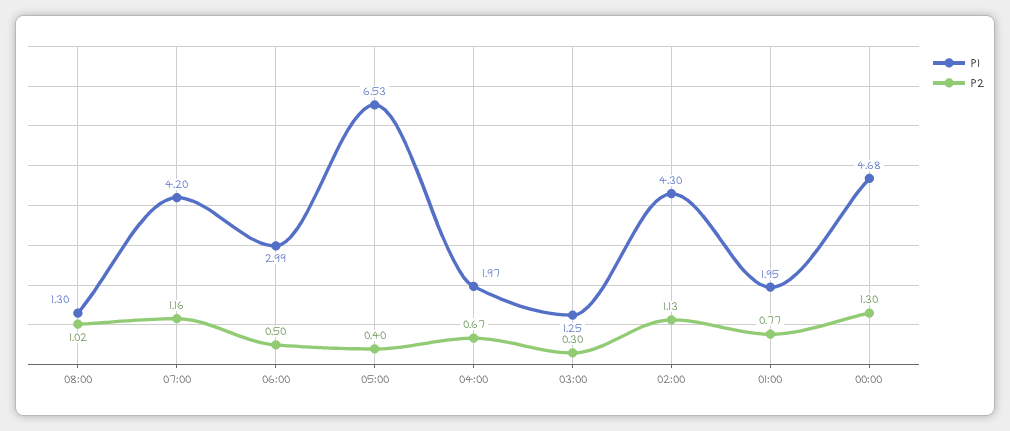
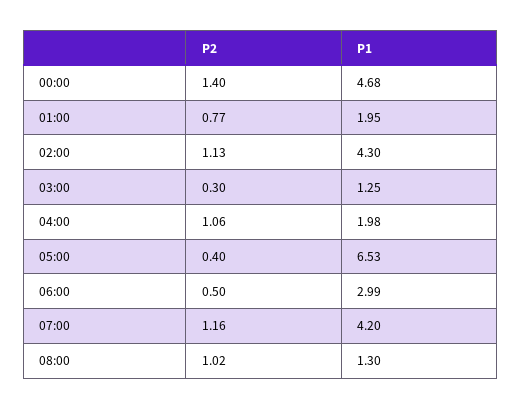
P1, 04:00: 1.97 -> 1.98
P2, 04:00: 0.67 -> 1.06
P2, 00:00: 1.3 -> 1.4

